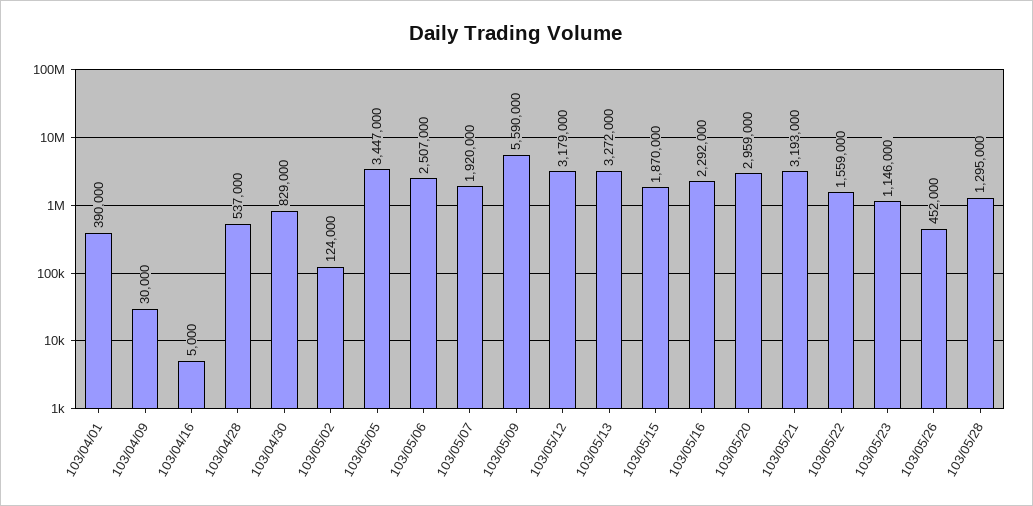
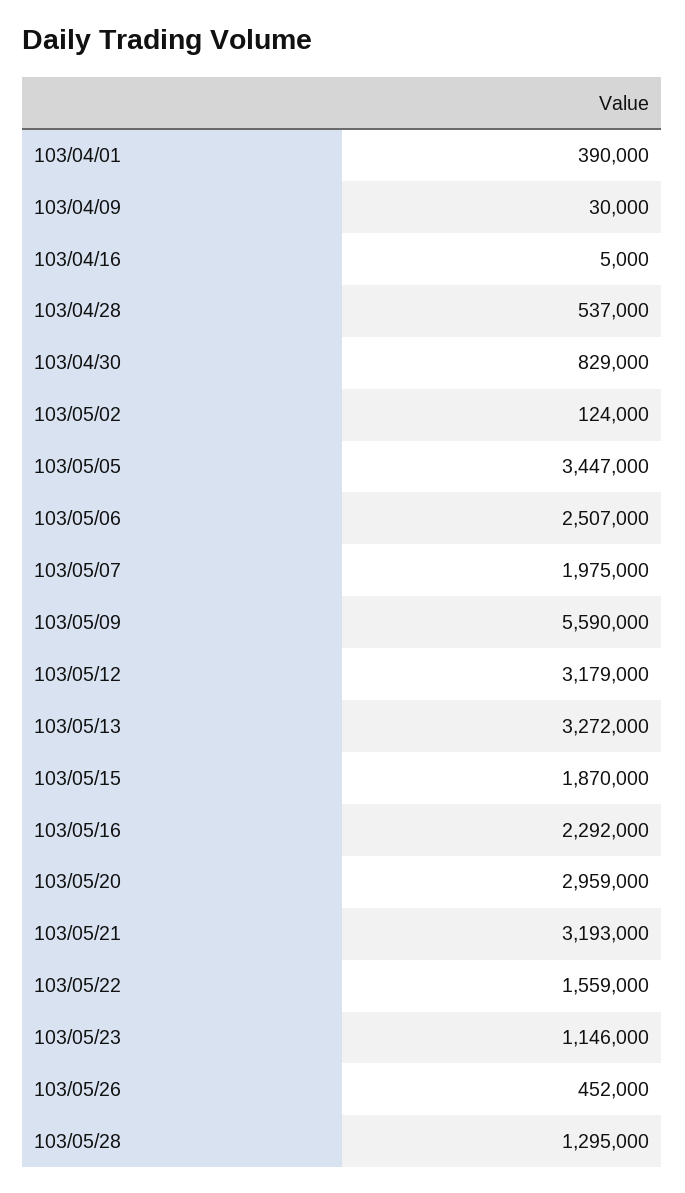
103/05/07: 1920000 -> 1975000

